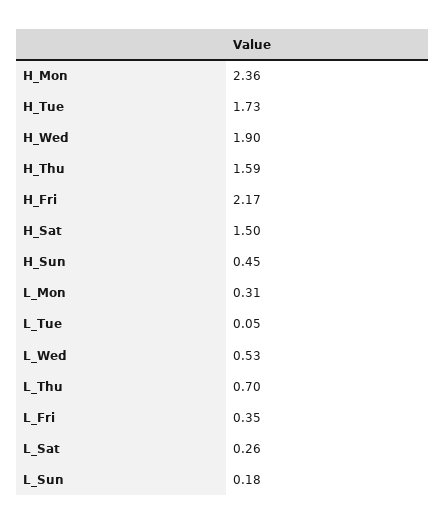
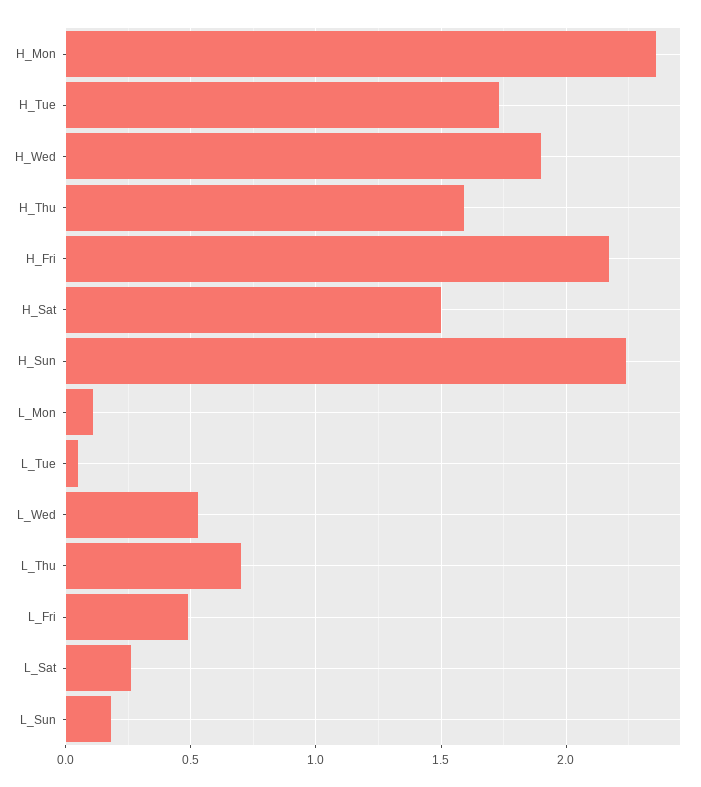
H_Sun: 0.45 -> 2.25
L_Mon: 0.31 -> 0.1
L_Fri: 0.35 -> 0.5

